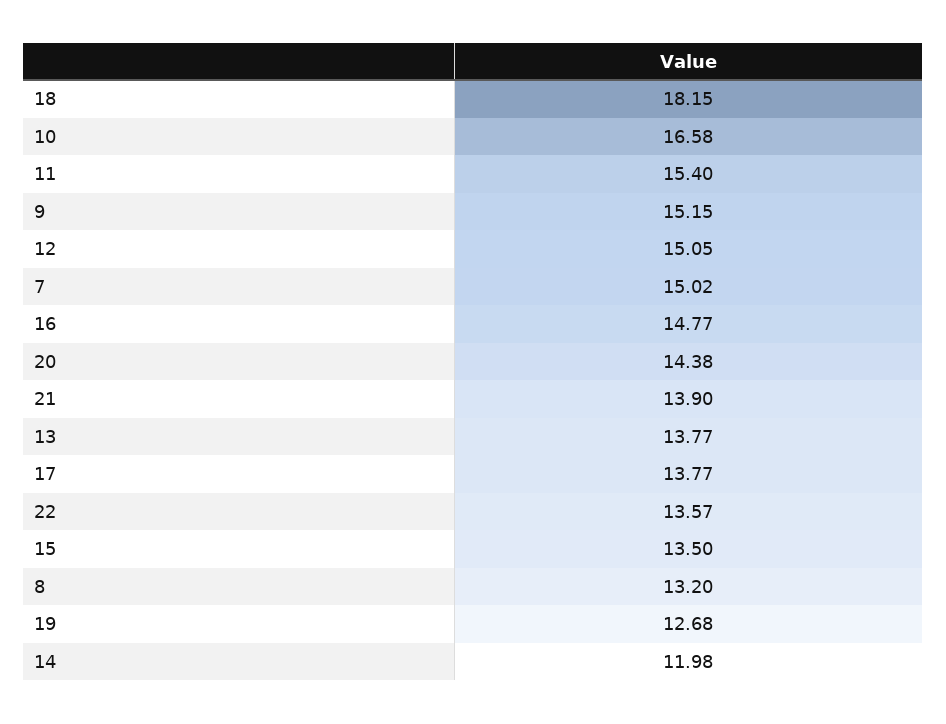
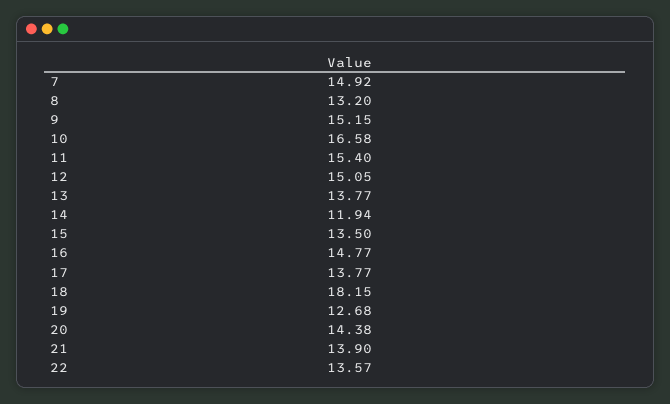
7: 15.02 -> 14.92
14: 11.98 -> 11.94

